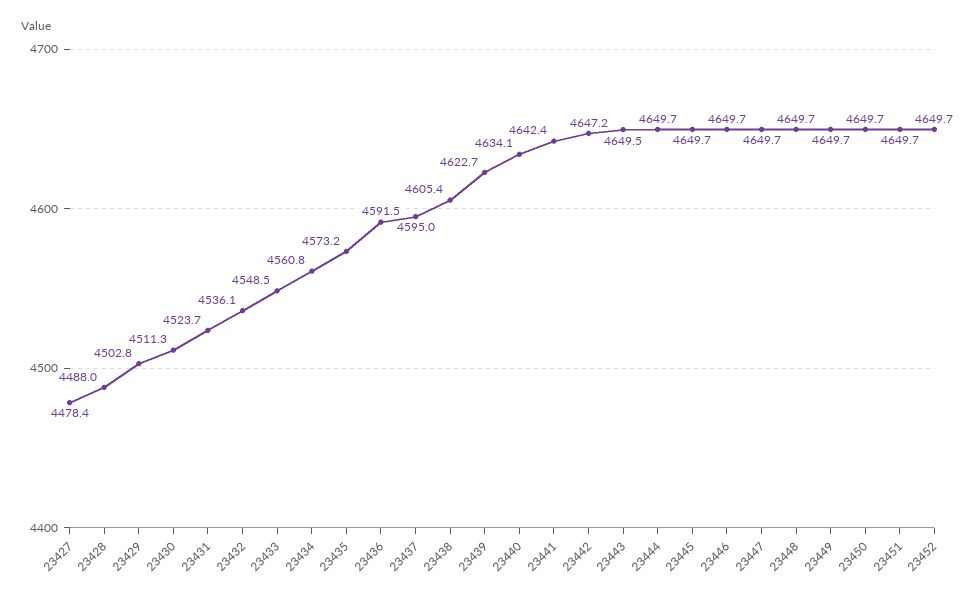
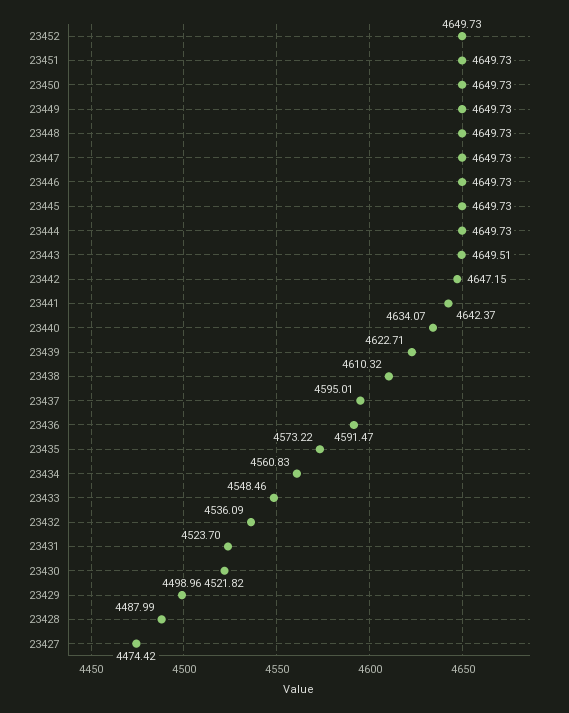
23427: 4478.4 -> 4474.42
23429: 4502.8 -> 4498.96
23430: 4511.3 -> 4521.82
23438: 4605.4 -> 4610.32

